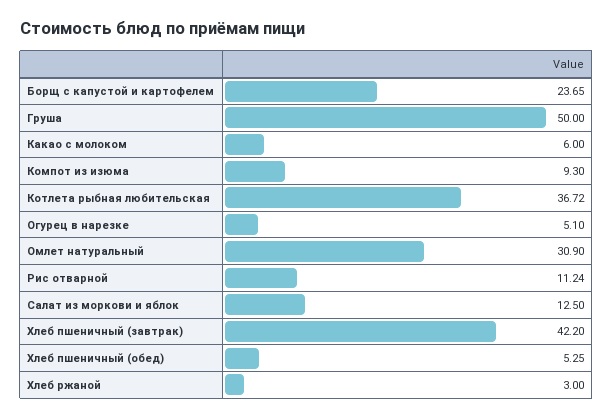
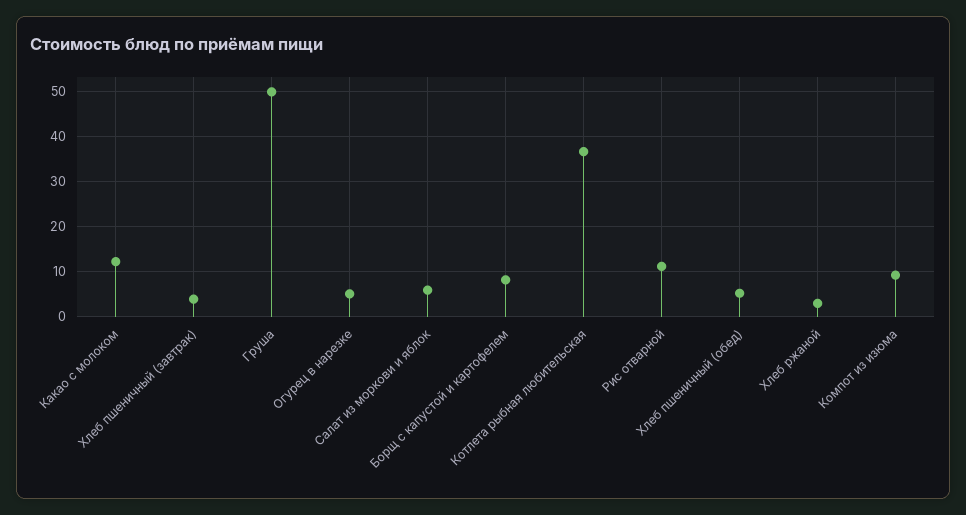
Борщ с капустой и картофелем: 23.65 -> 8
Какао с молоком: 6 -> 12
Омлет натуральный: 30.9 -> none
Салат из моркови и яблок: 12.5 -> 6
Хлеб пшеничный (завтрак): 42.2 -> 4

